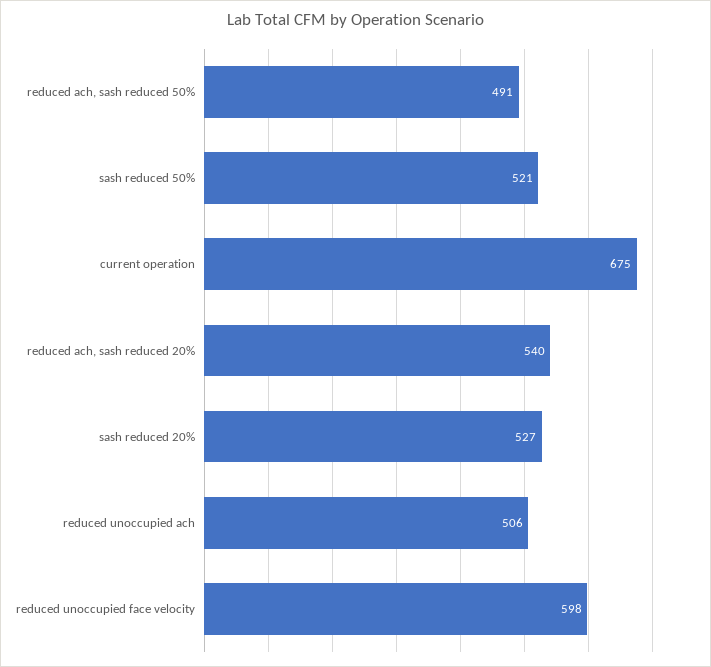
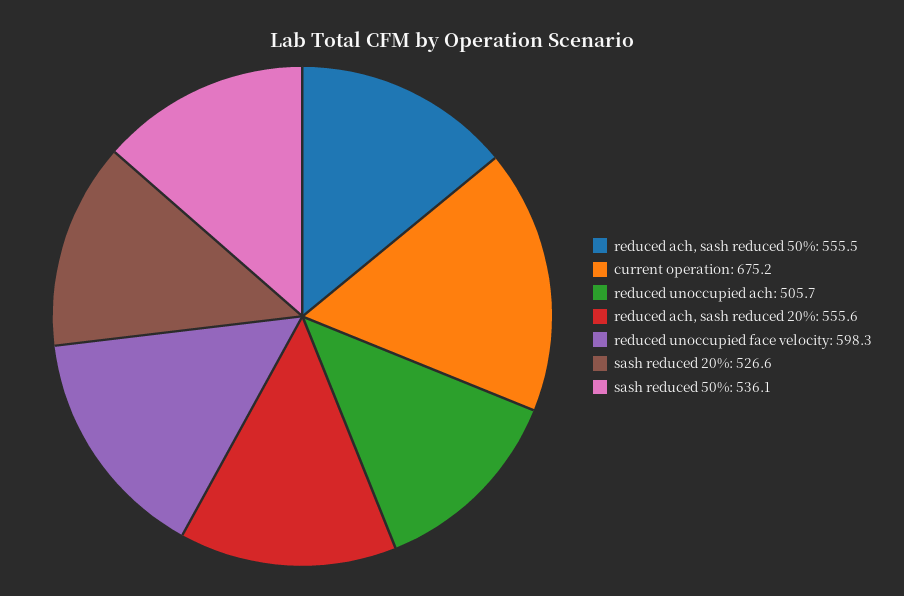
reduced ach, sash reduced 50%: 491 -> 555.5
sash reduced 50%: 521 -> 536.1
reduced ach, sash reduced 20%: 540 -> 555.6

